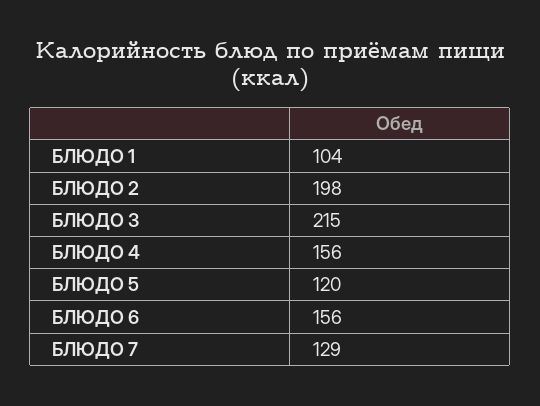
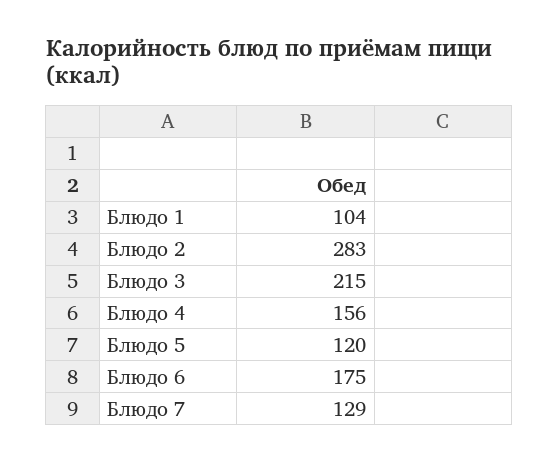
БЛЮДО 2: 198 -> 283
БЛЮДО 6: 156 -> 175

